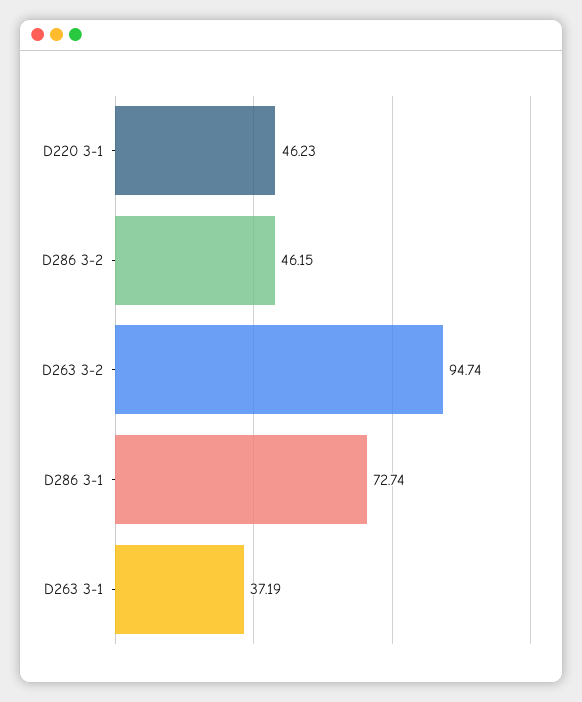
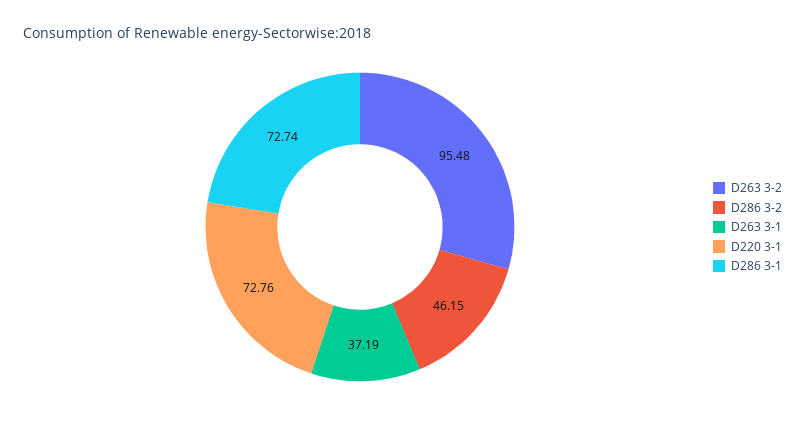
D220 3-1: 46.23 -> 72.76
D263 3-2: 94.74 -> 95.48

